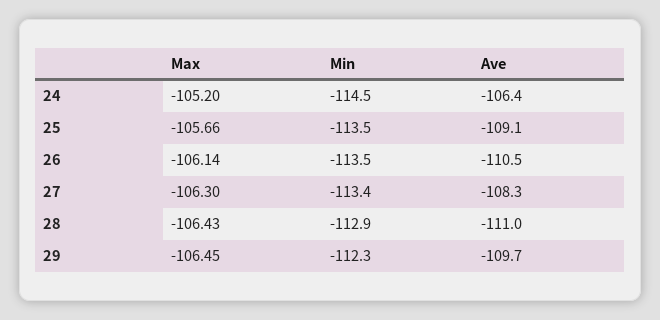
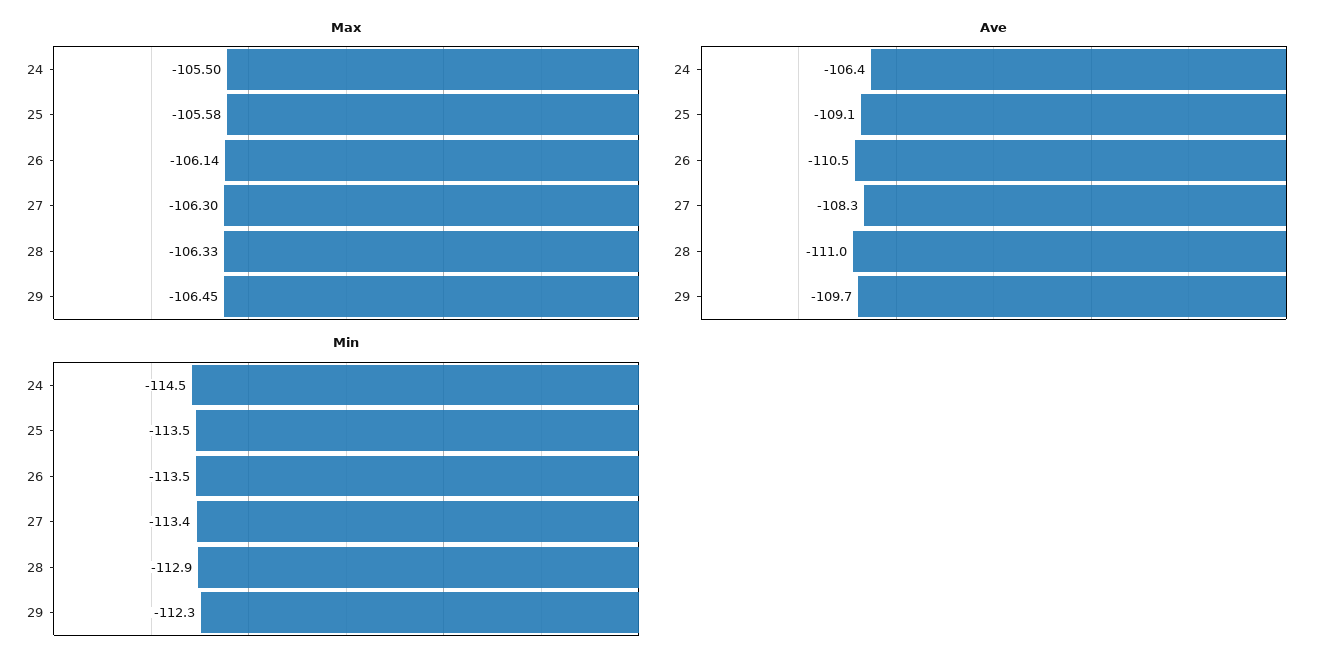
Max, 24: -105.2 -> -105.5
Max, 25: -105.66 -> -105.58
Max, 28: -106.43 -> -106.33

